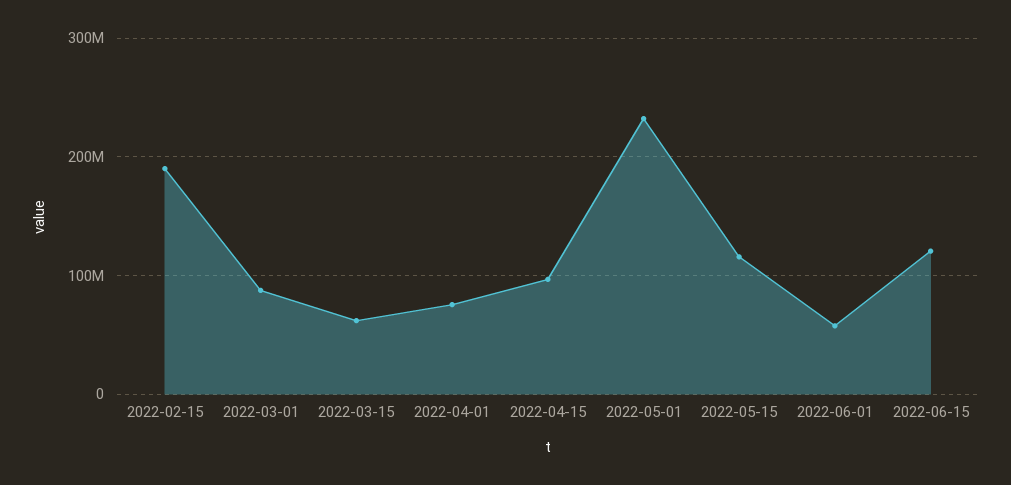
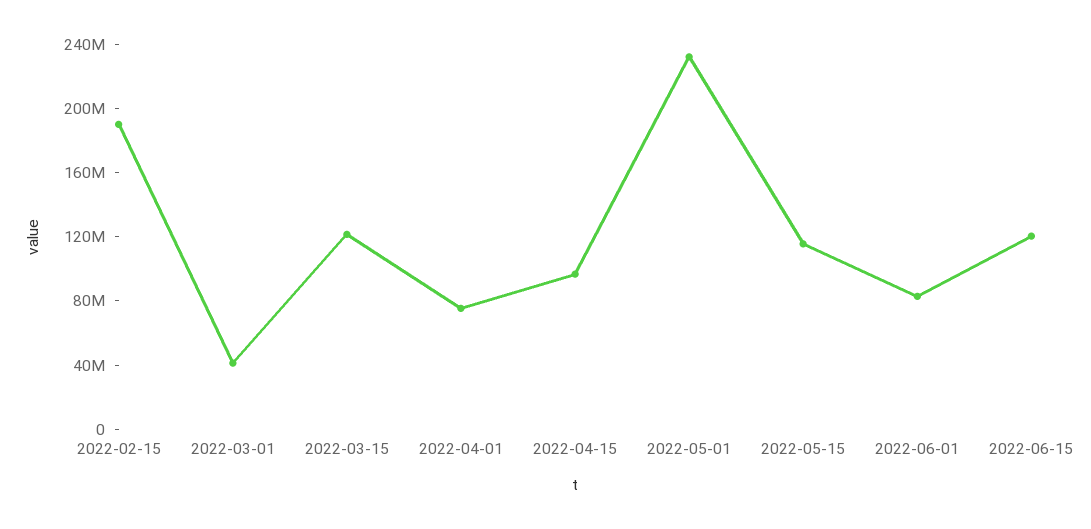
2022-03-01: 90000000 -> 40000000
2022-03-15: 60000000 -> 120000000
2022-06-01: 60000000 -> 80000000

